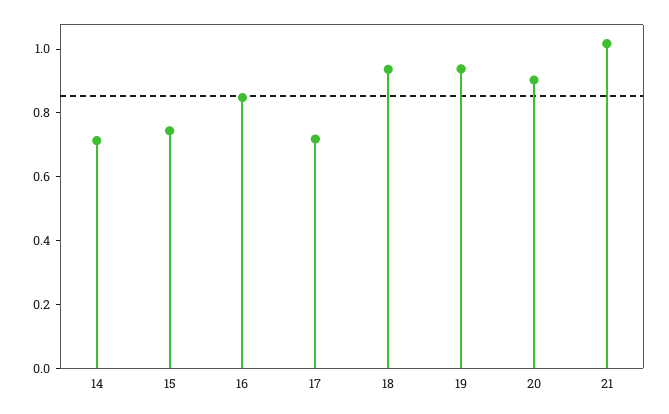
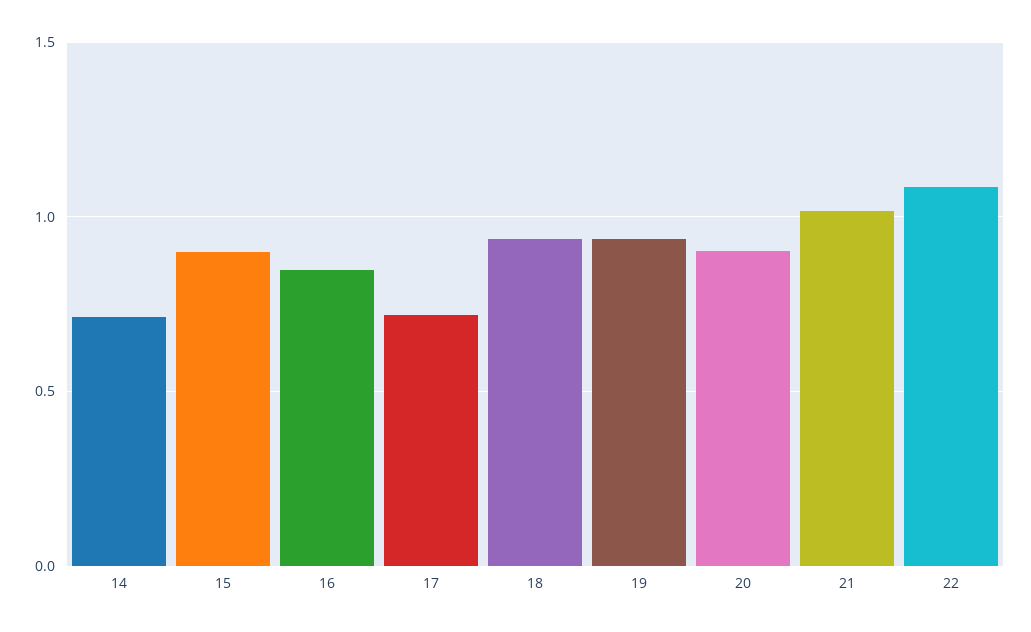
15: 0.75 -> 0.9
22: none -> 1.1

